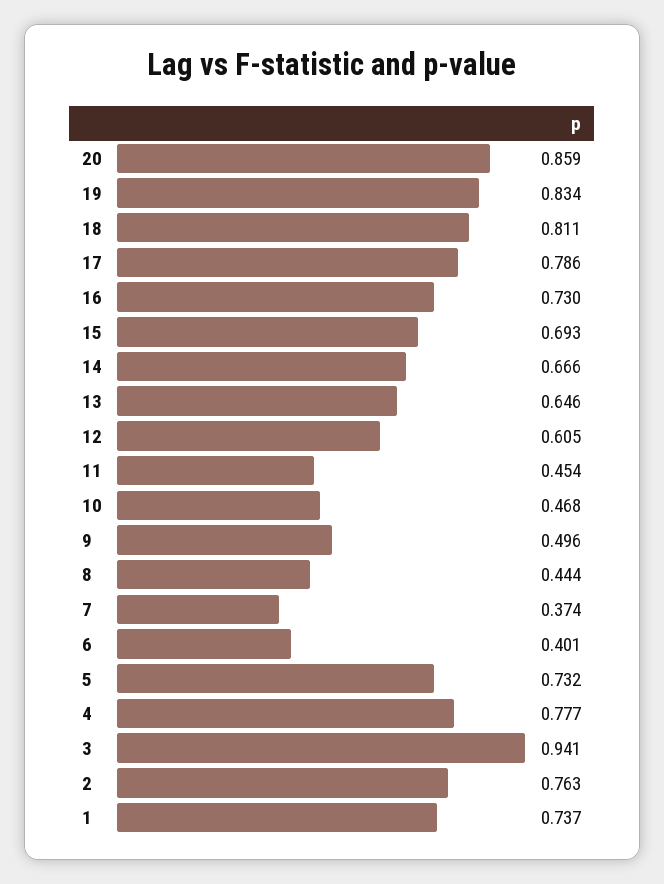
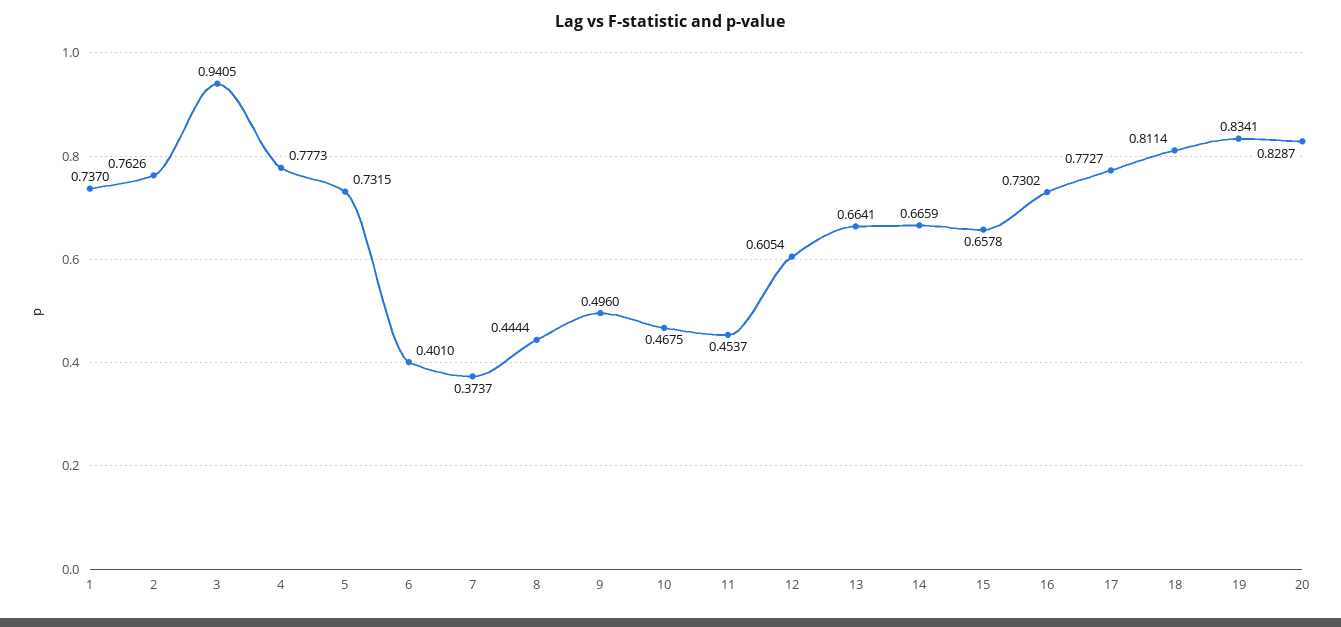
20: 0.859 -> 0.8287
17: 0.786 -> 0.7727
15: 0.693 -> 0.6578
13: 0.646 -> 0.6641

